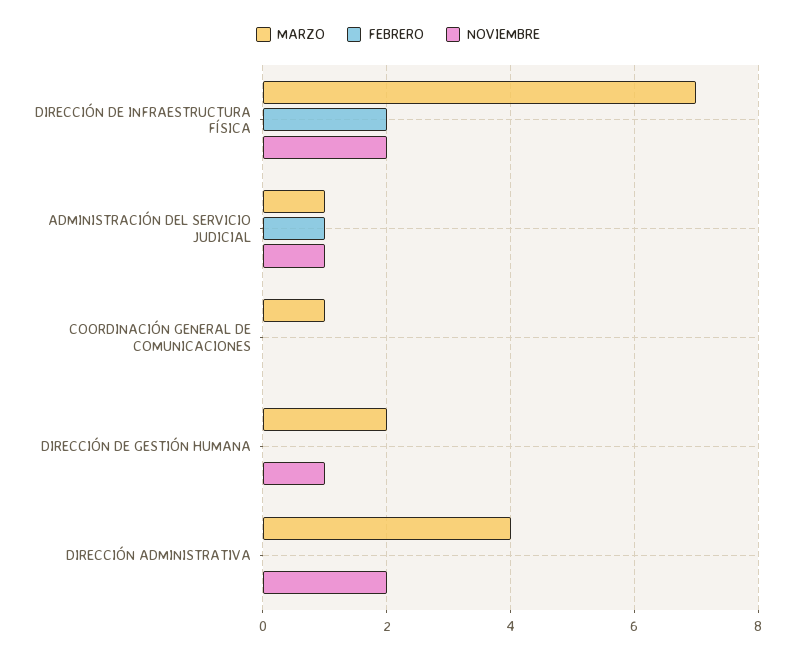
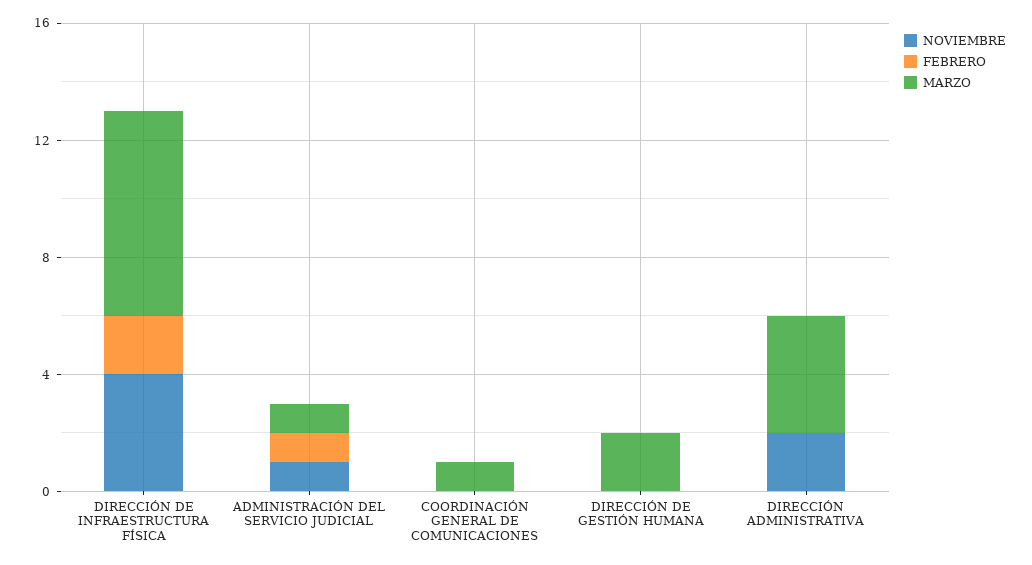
NOVIEMBRE, DIRECCIÓN DE INFRAESTRUCTURA FÍSICA: 2 -> 4
NOVIEMBRE, DIRECCIÓN DE GESTIÓN HUMANA: 1 -> 0

